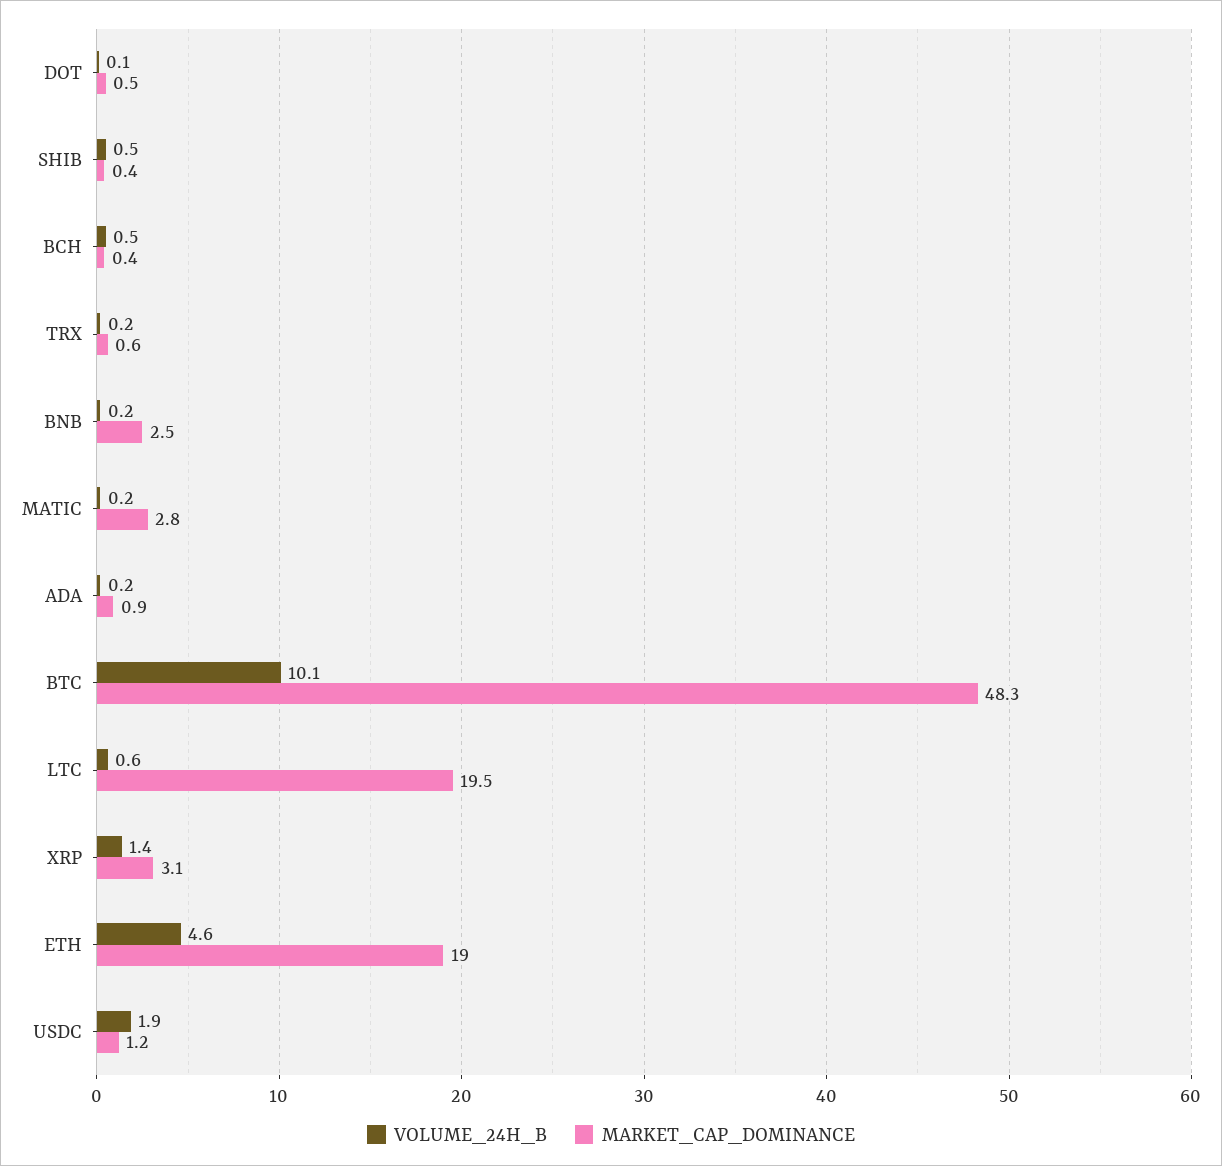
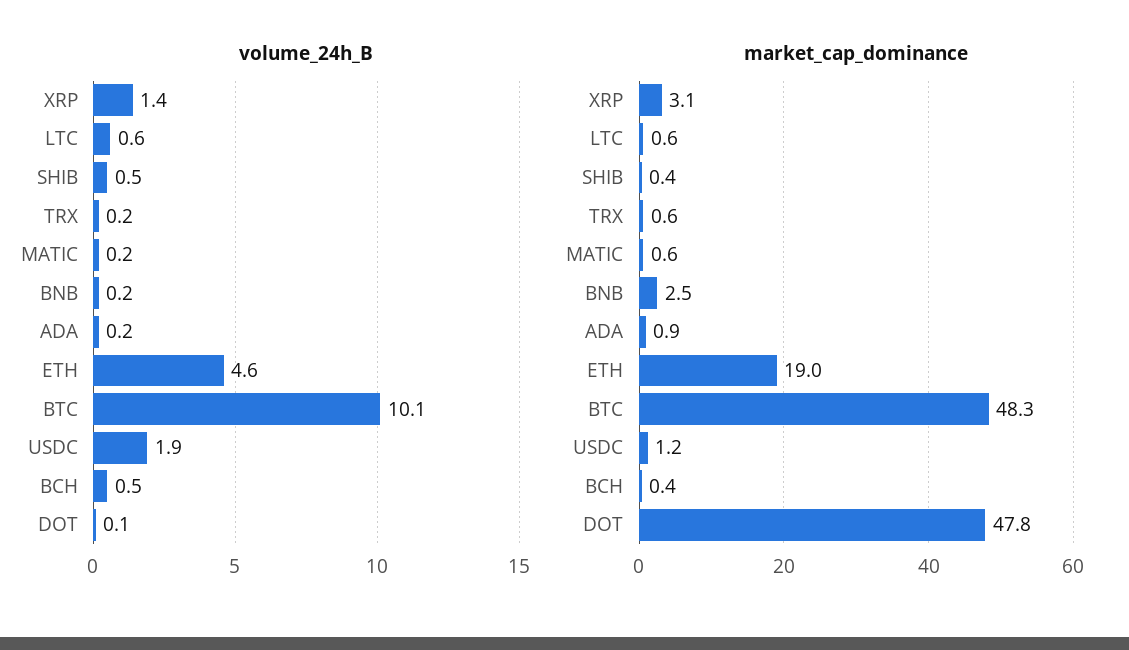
MARKET_CAP_DOMINANCE, DOT: 0.5 -> 47.8
MARKET_CAP_DOMINANCE, MATIC: 2.8 -> 0.6
MARKET_CAP_DOMINANCE, LTC: 19.5 -> 0.6

